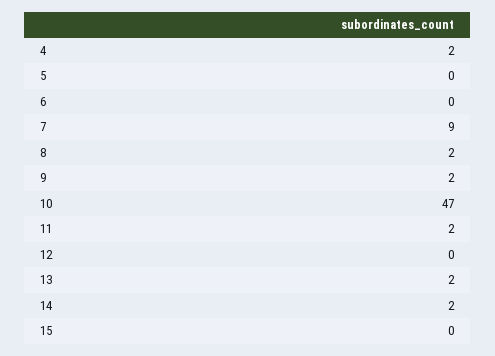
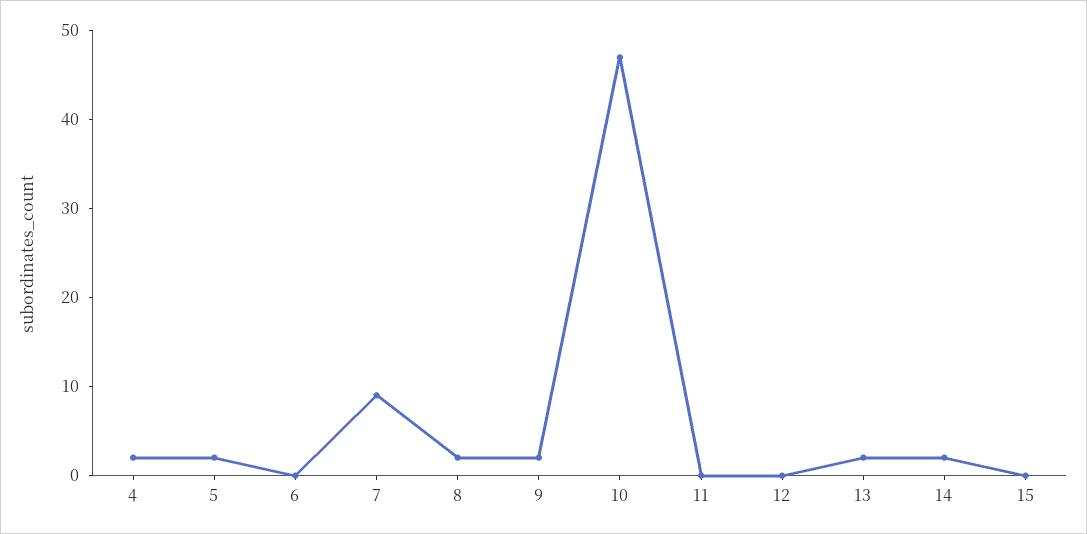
5: 0 -> 2
11: 2 -> 0

